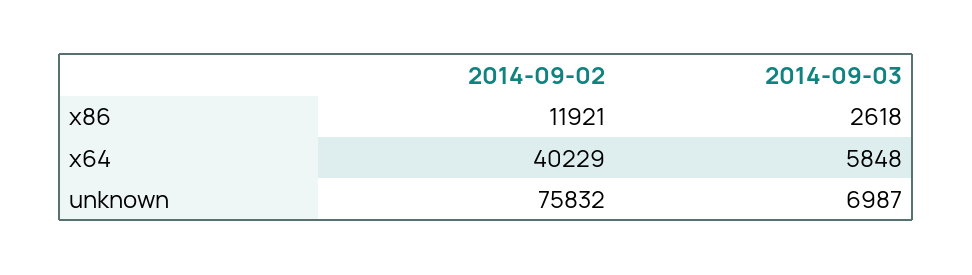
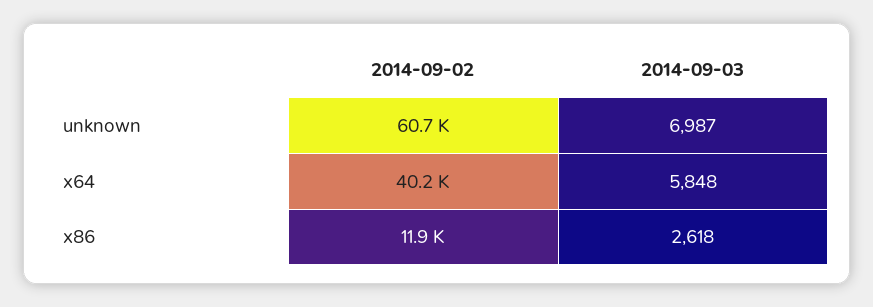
2014-09-02, unknown: 75832 -> 60700

